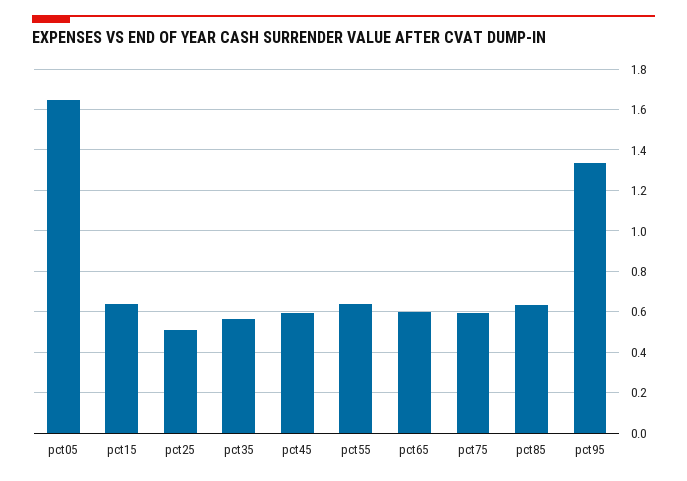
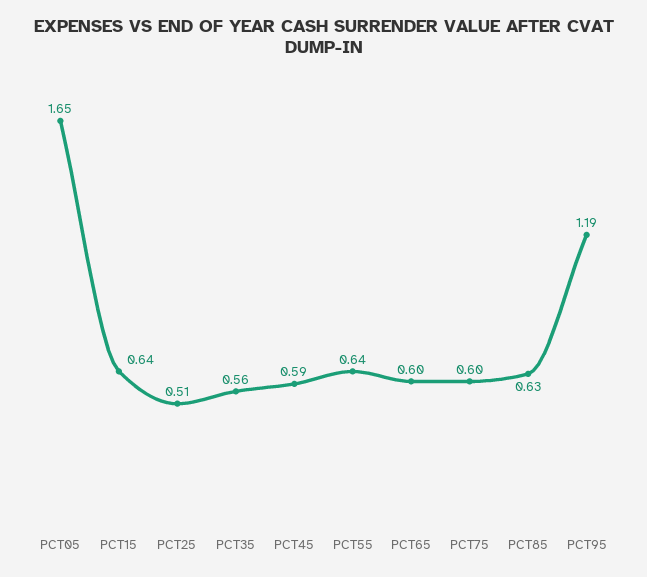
pct95: 1.35 -> 1.19

